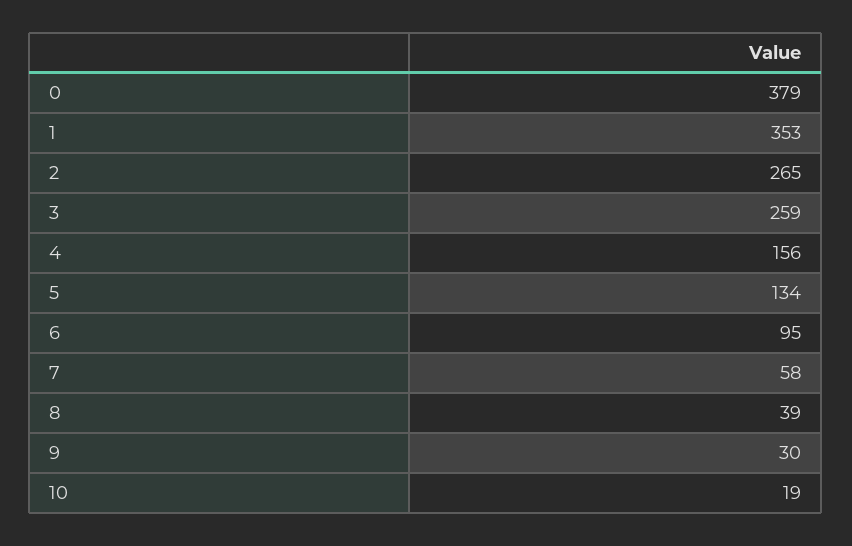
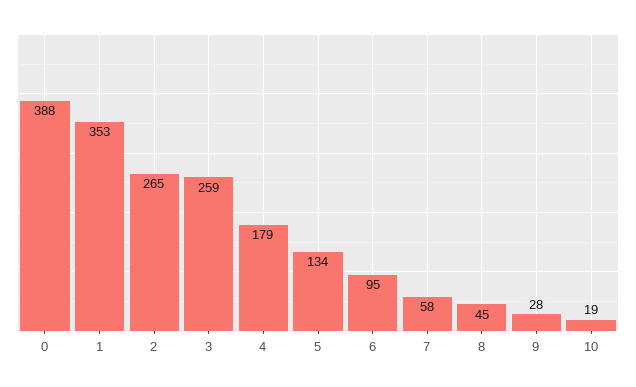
0: 379 -> 388
4: 156 -> 179
8: 39 -> 45
9: 30 -> 28

